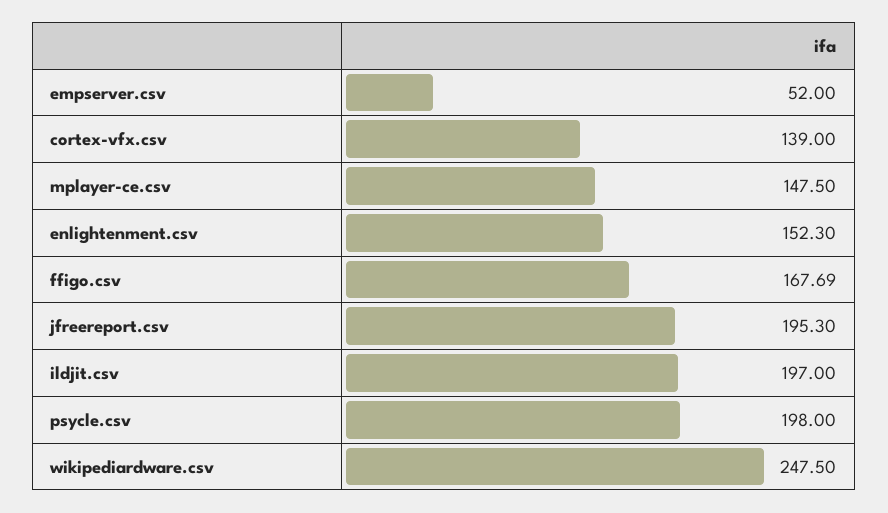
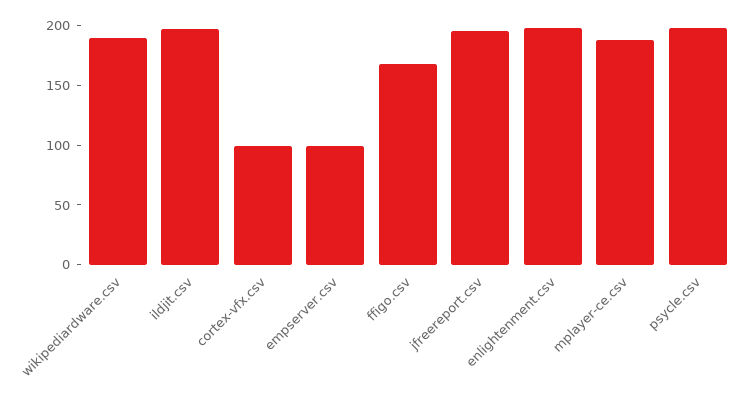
empserver.csv: 52 -> 100
cortex-vfx.csv: 139 -> 100
mplayer-ce.csv: 147.5 -> 190
enlightenment.csv: 152.3 -> 200
wikipediardware.csv: 247.5 -> 190

